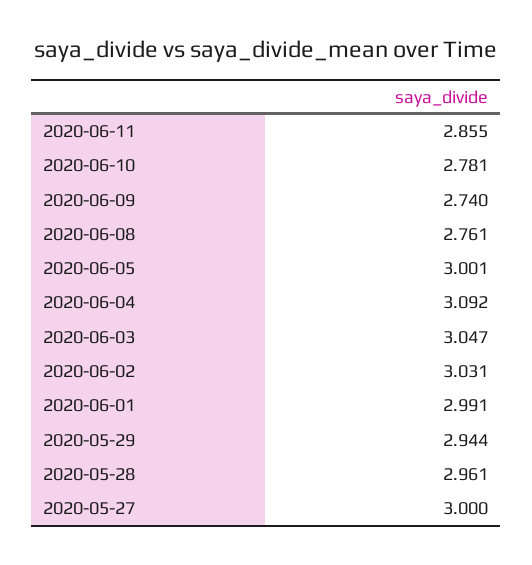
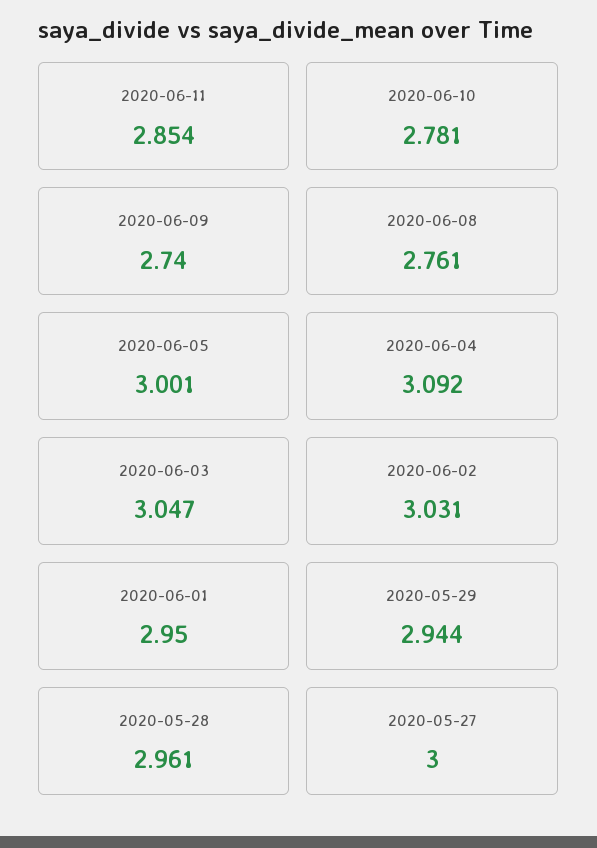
2020-06-11: 2.855 -> 2.854
2020-06-01: 2.991 -> 2.95

